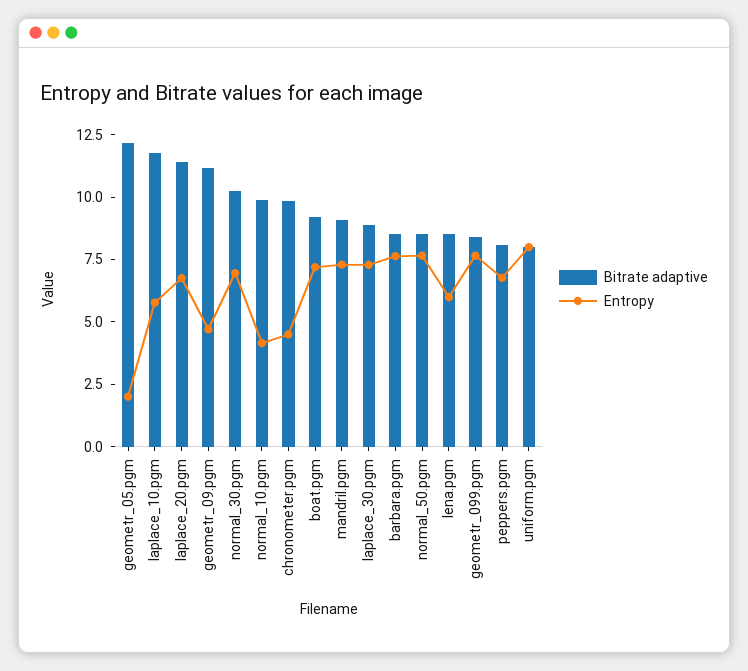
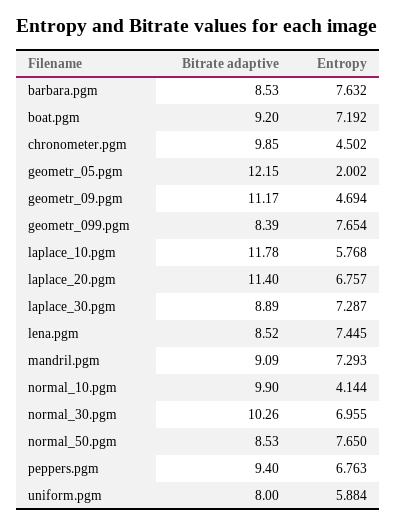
Entropy, lena.pgm: 6 -> 7.445
Bitrate adaptive, peppers.pgm: 8 -> 9.4
Entropy, uniform.pgm: 8 -> 5.884

